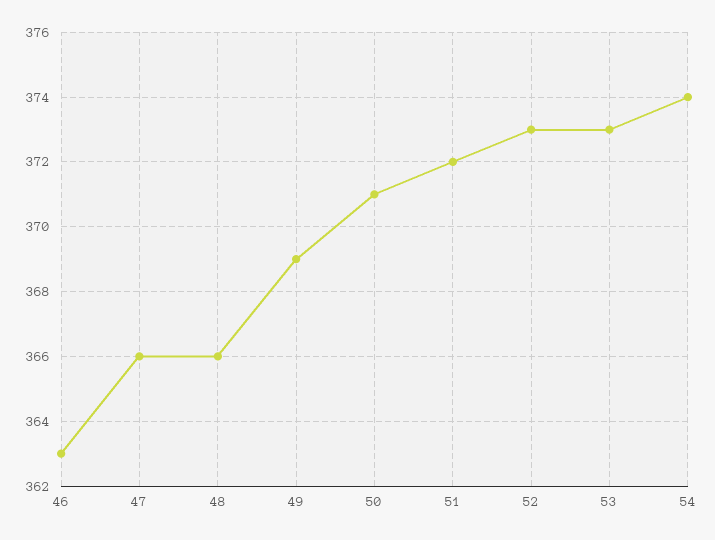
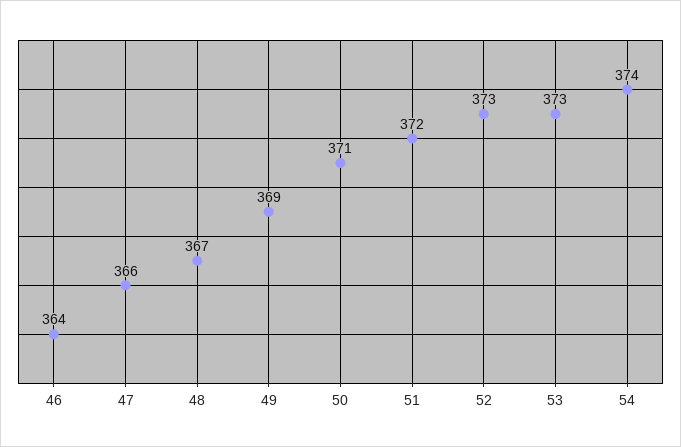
46: 363 -> 364
48: 366 -> 367

